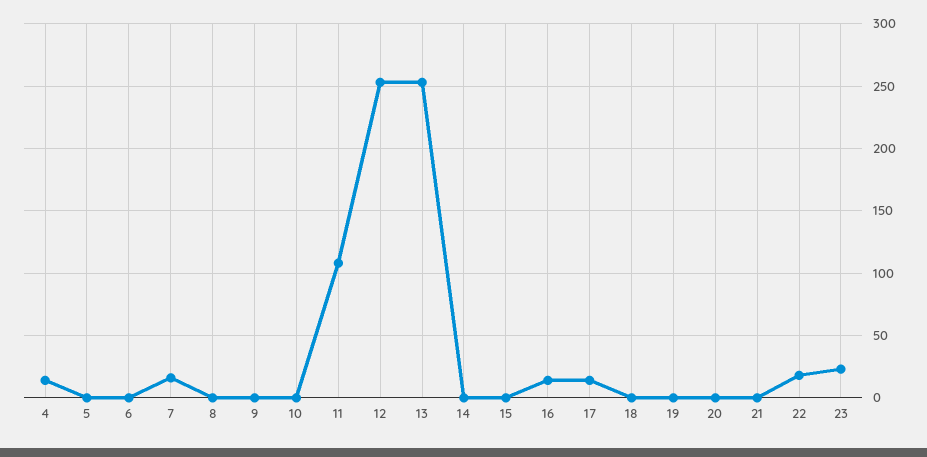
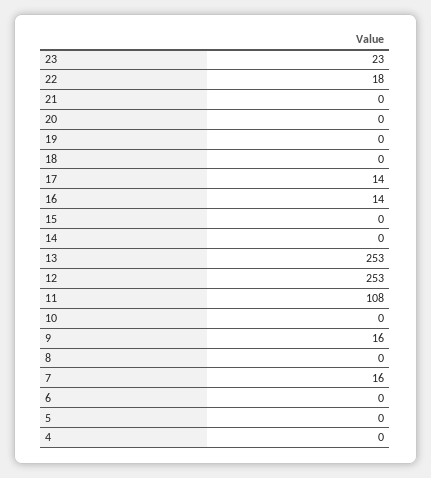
4: 15 -> 0
9: 0 -> 16

